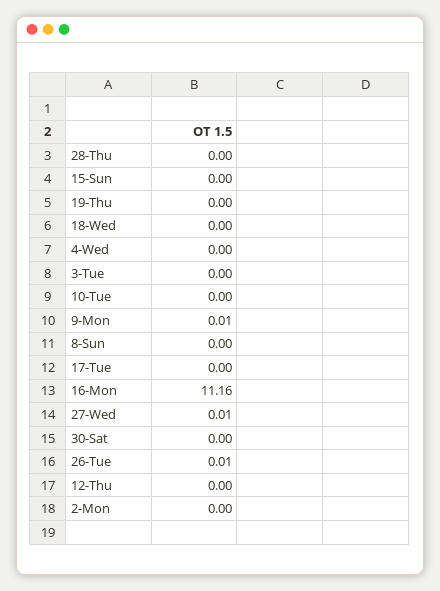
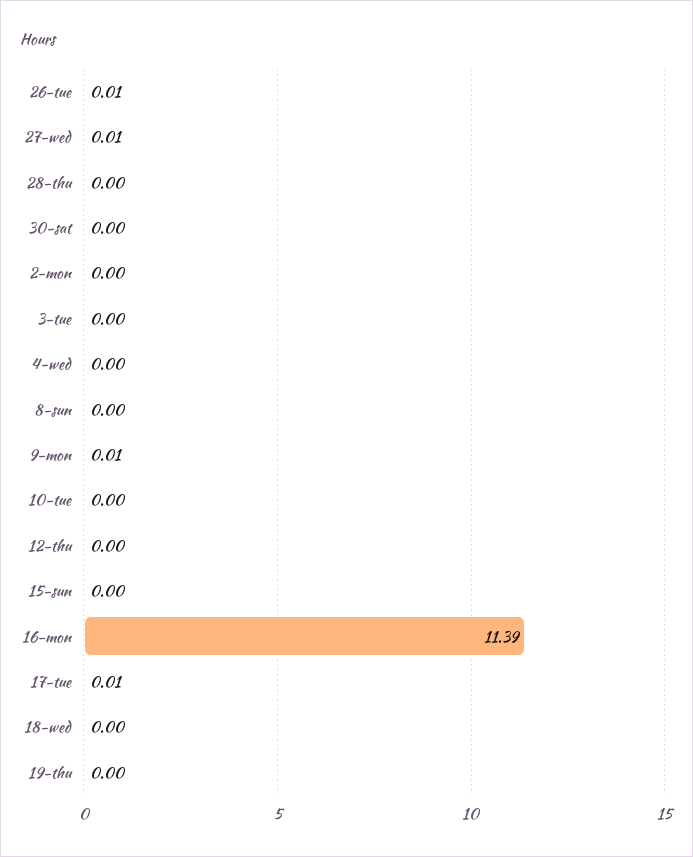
17-Tue: 0 -> 0.01
16-Mon: 11.16 -> 11.39

